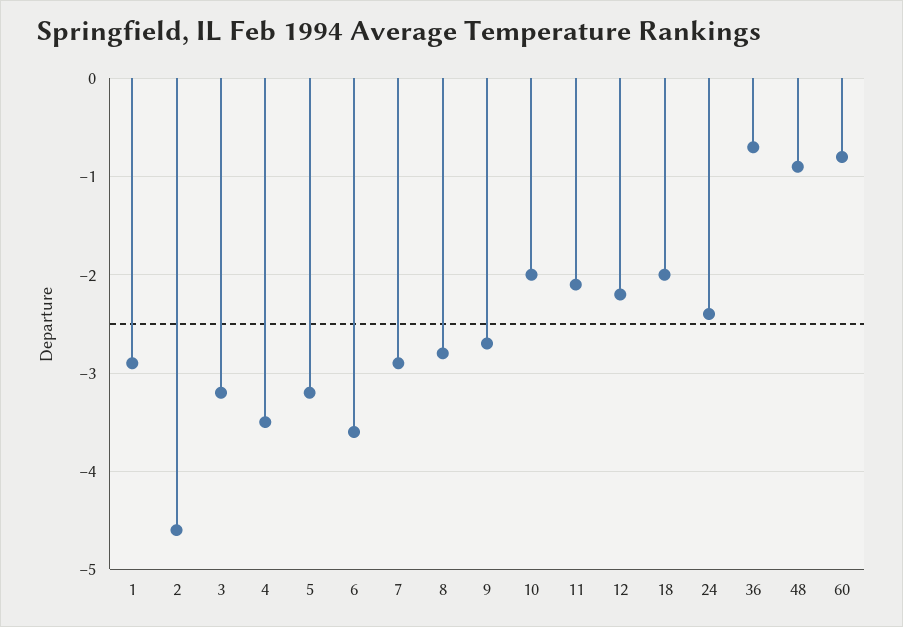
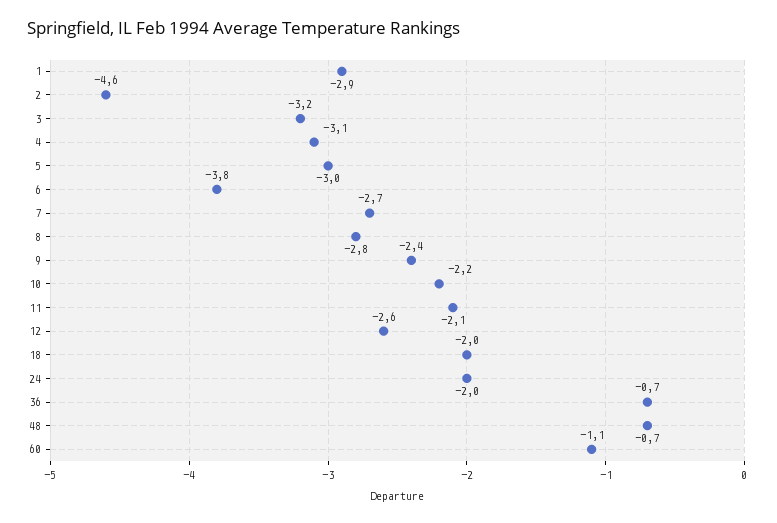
4: -3.5 -> -3.1
5: -3.2 -> -3
6: -3.6 -> -3.8
7: -2.9 -> -2.7
9: -2.7 -> -2.4
10: -2 -> -2.2
12: -2.2 -> -2.6
24: -2.4 -> -2
48: -0.9 -> -0.7
60: -0.8 -> -1.1

